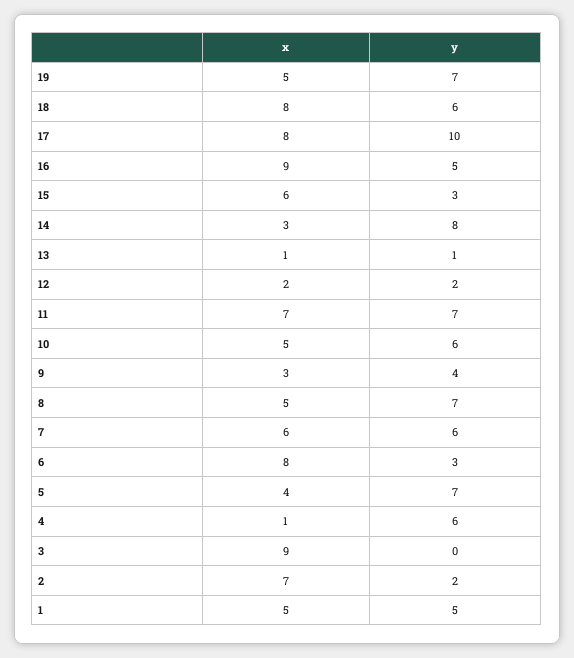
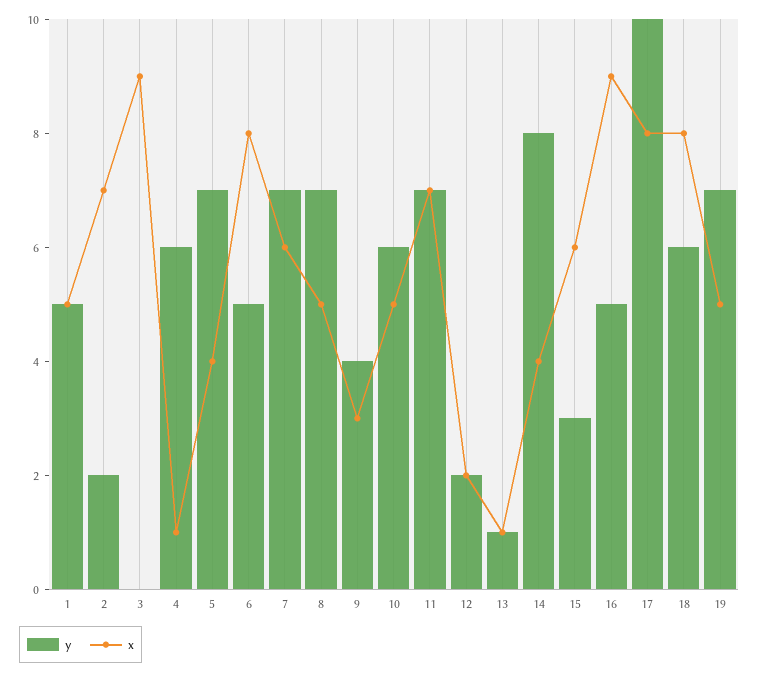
x, 14: 3 -> 4
y, 7: 6 -> 7
y, 6: 3 -> 5

